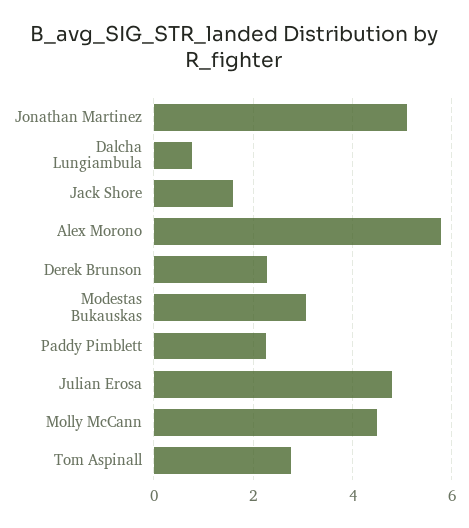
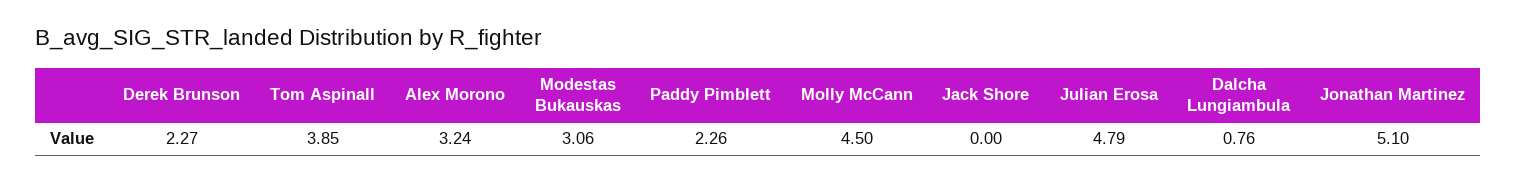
Jack Shore: 1.6 -> 0
Alex Morono: 5.8 -> 3.24
Tom Aspinall: 2.8 -> 3.85

